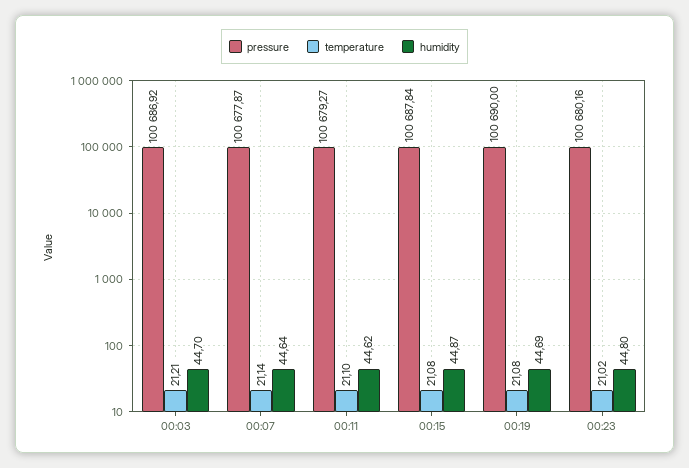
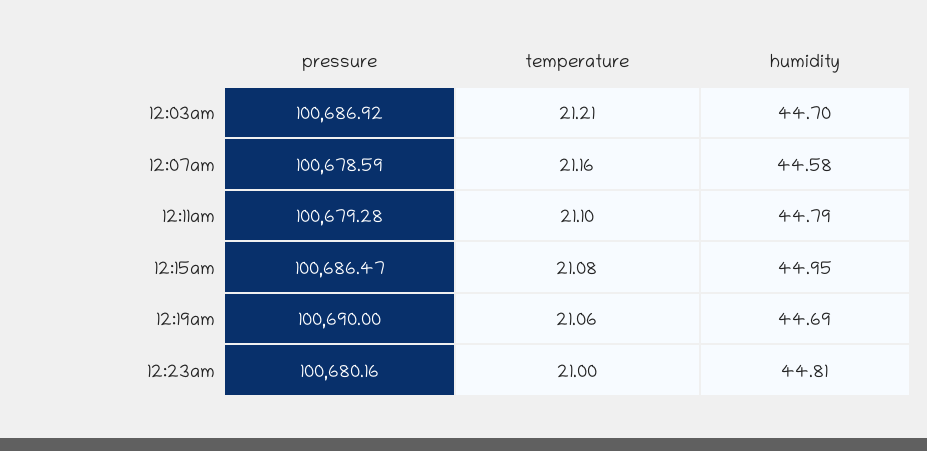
pressure, 00:07: 100677.87 -> 100678.59
temperature, 00:07: 21.14 -> 21.16
humidity, 00:07: 44.64 -> 44.58
pressure, 00:11: 100679.27 -> 100679.28
humidity, 00:11: 44.62 -> 44.79
pressure, 00:15: 100687.84 -> 100686.47
humidity, 00:15: 44.87 -> 44.95
temperature, 00:19: 21.08 -> 21.06
temperature, 00:23: 21.02 -> 21
humidity, 00:23: 44.8 -> 44.81

